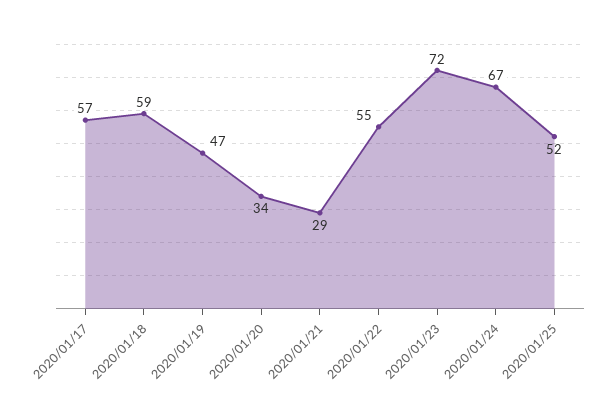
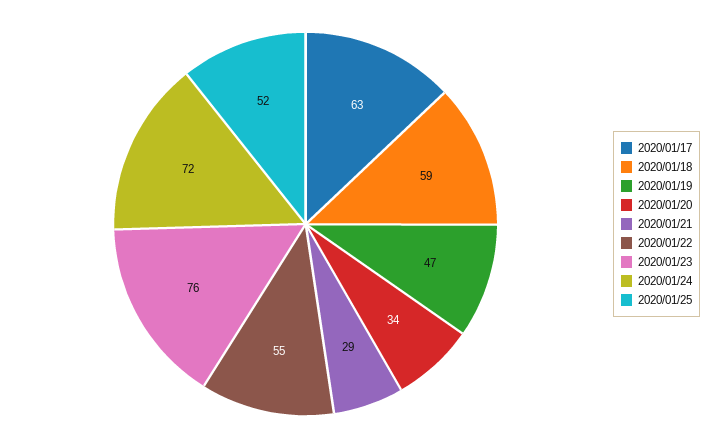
2020/01/17: 57 -> 63
2020/01/23: 72 -> 76
2020/01/24: 67 -> 72

